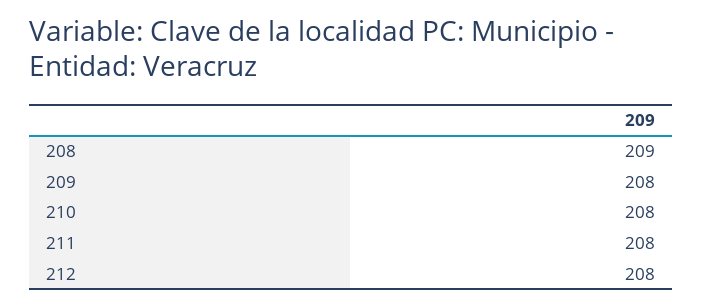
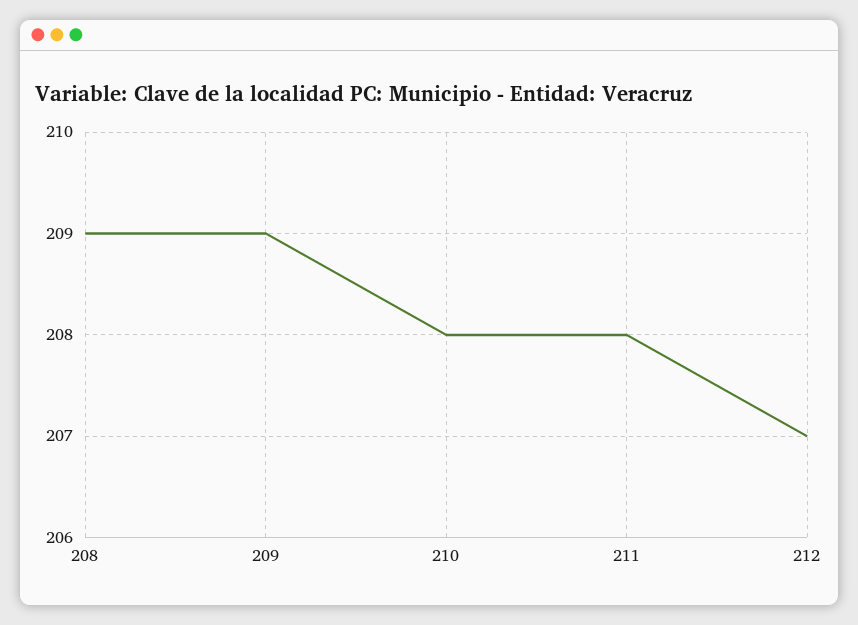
209: 208 -> 209
212: 208 -> 207

